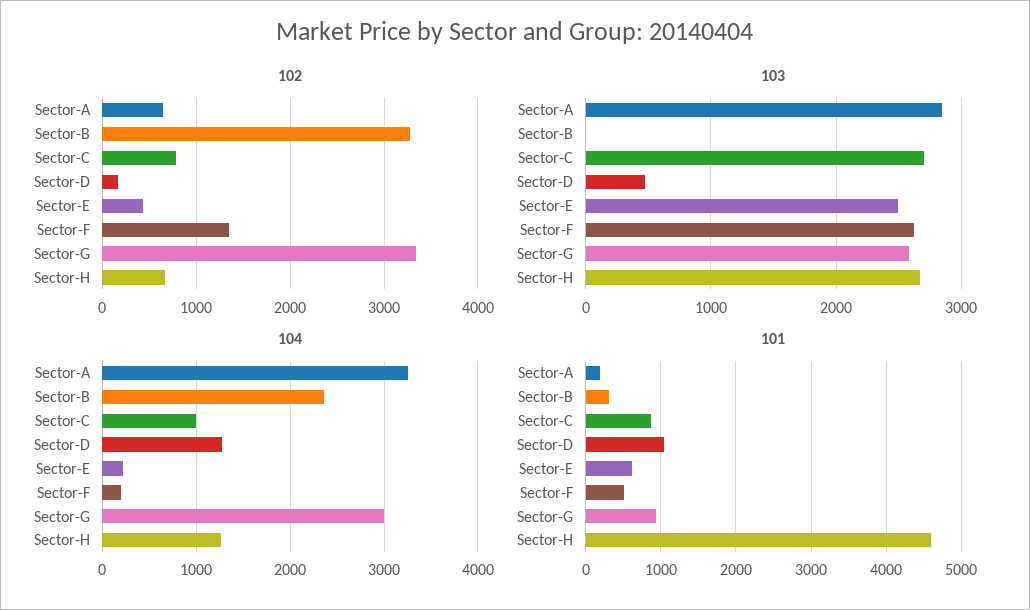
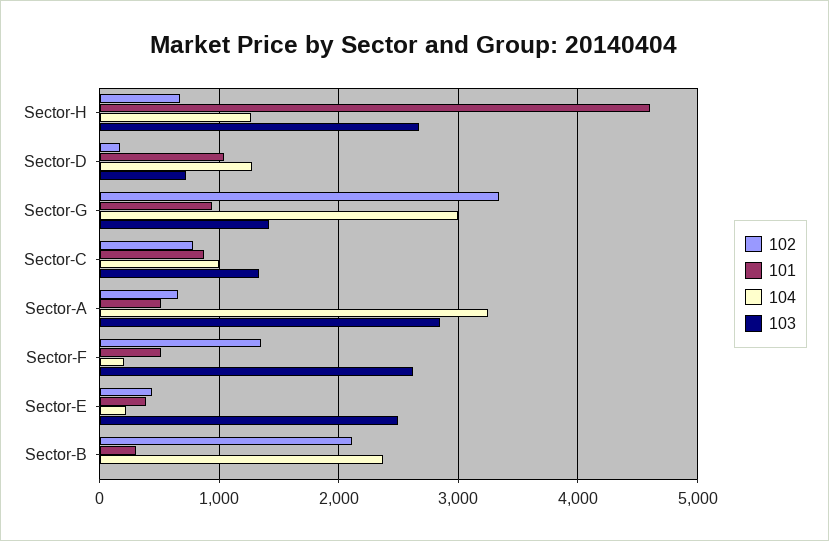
102, Sector-B: 3300 -> 2100
103, Sector-C: 2700 -> 1300
103, Sector-D: 500 -> 700
103, Sector-G: 2600 -> 1400
101, Sector-A: 200 -> 500
101, Sector-E: 600 -> 400

